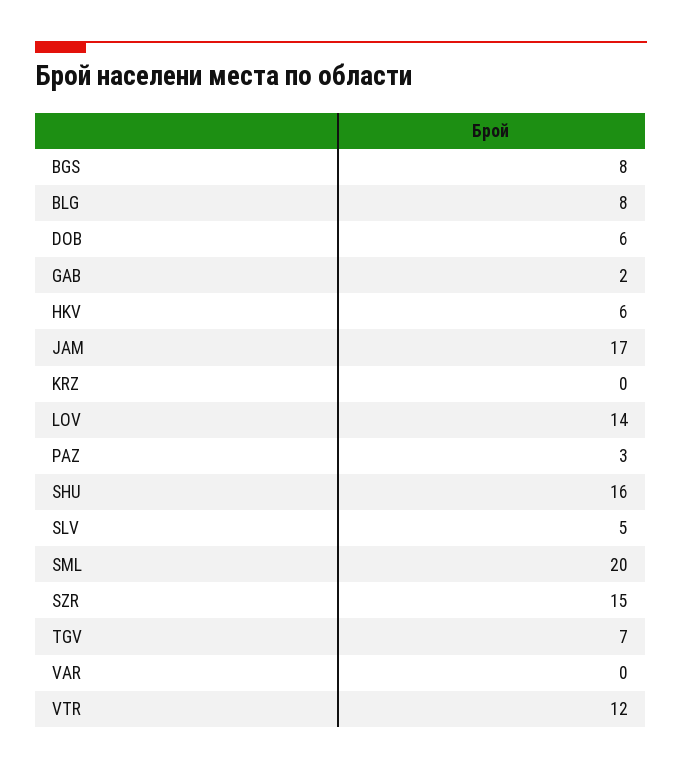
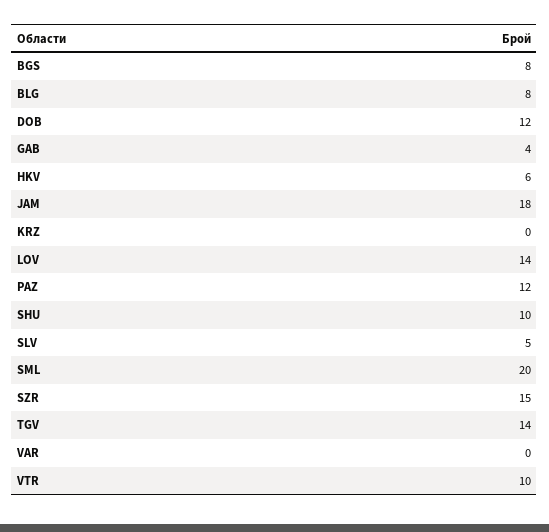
DOB: 6 -> 12
GAB: 2 -> 4
JAM: 17 -> 18
PAZ: 3 -> 12
SHU: 16 -> 10
TGV: 7 -> 14
VTR: 12 -> 10

